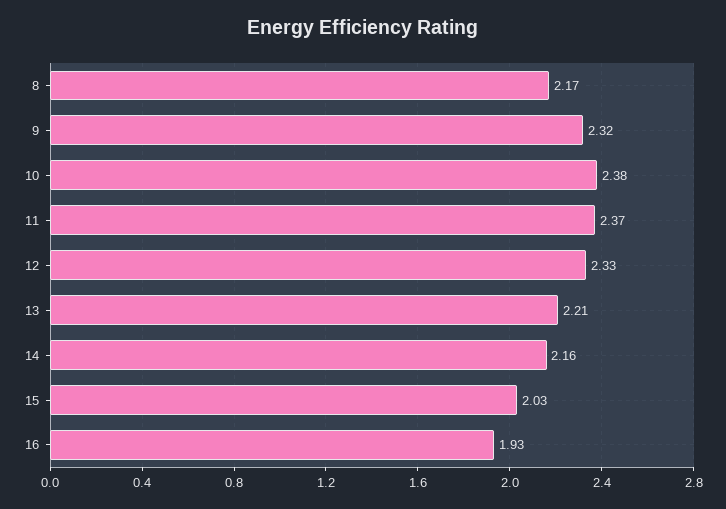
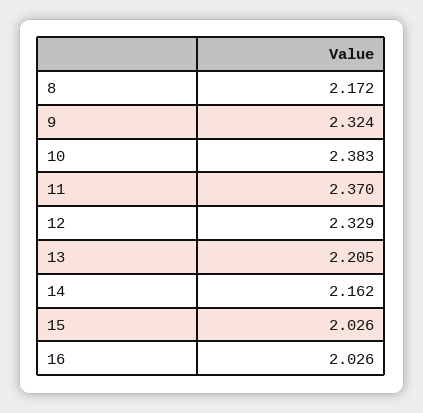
16: 1.93 -> 2.026

